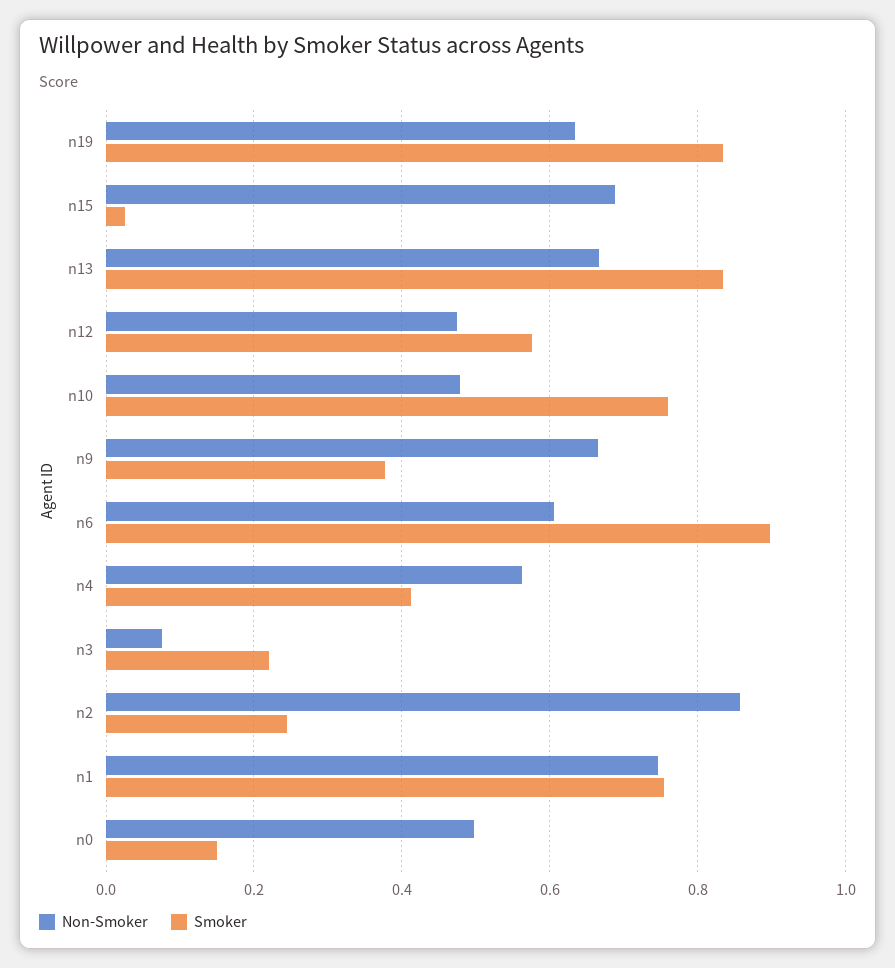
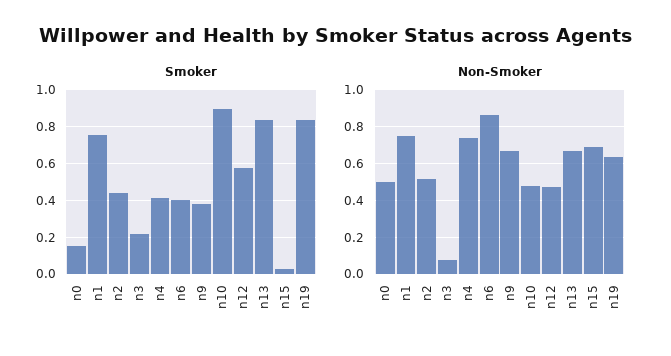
Smoker, n10: 0.76 -> 0.9
Non-Smoker, n6: 0.6 -> 0.85
Smoker, n6: 0.9 -> 0.4
Non-Smoker, n4: 0.56 -> 0.75
Non-Smoker, n2: 0.86 -> 0.5
Smoker, n2: 0.24 -> 0.45

